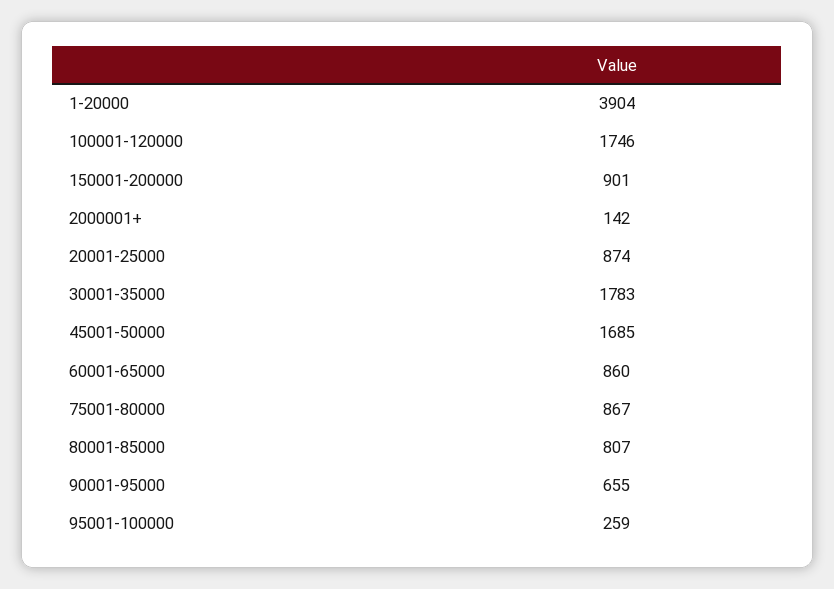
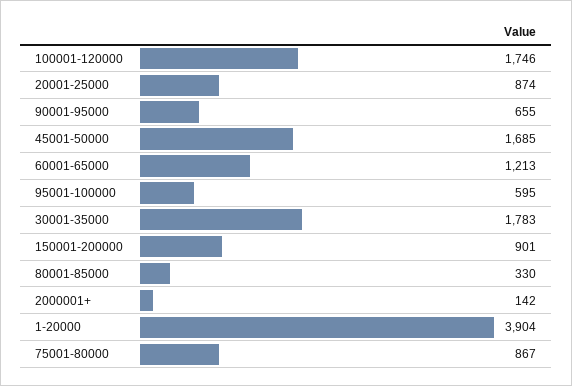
60001-65000: 860 -> 1213
80001-85000: 807 -> 330
95001-100000: 259 -> 595

